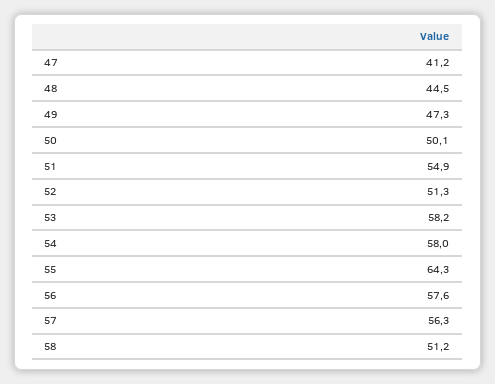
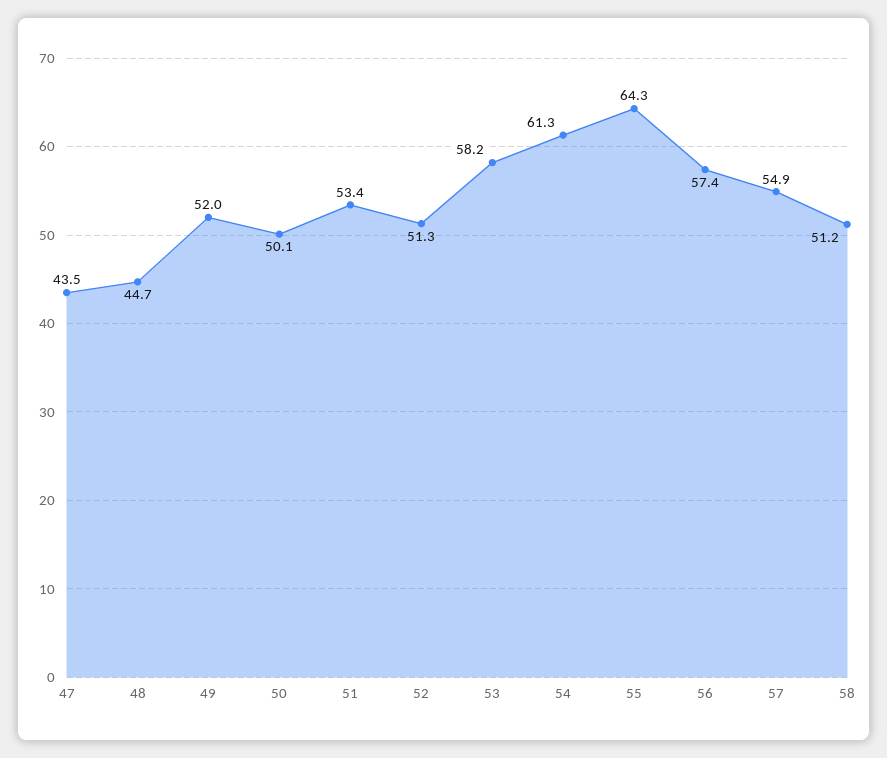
47: 41.2 -> 43.5
48: 44.5 -> 44.7
49: 47.3 -> 52
51: 54.9 -> 53.4
54: 58 -> 61.3
56: 57.6 -> 57.4
57: 56.3 -> 54.9

